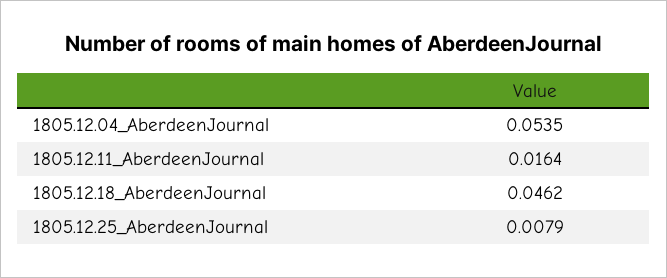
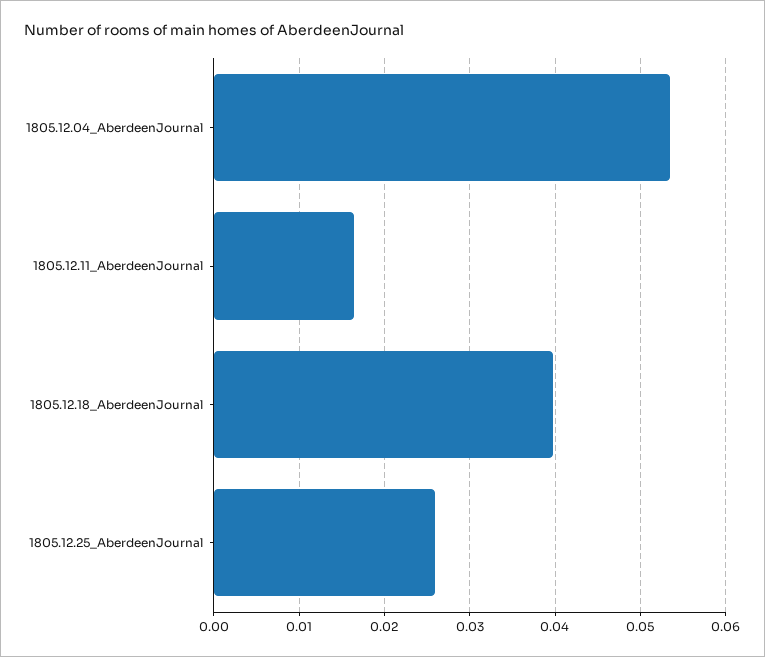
1805.12.18_AberdeenJournal: 0.0462 -> 0.04
1805.12.25_AberdeenJournal: 0.0079 -> 0.026

